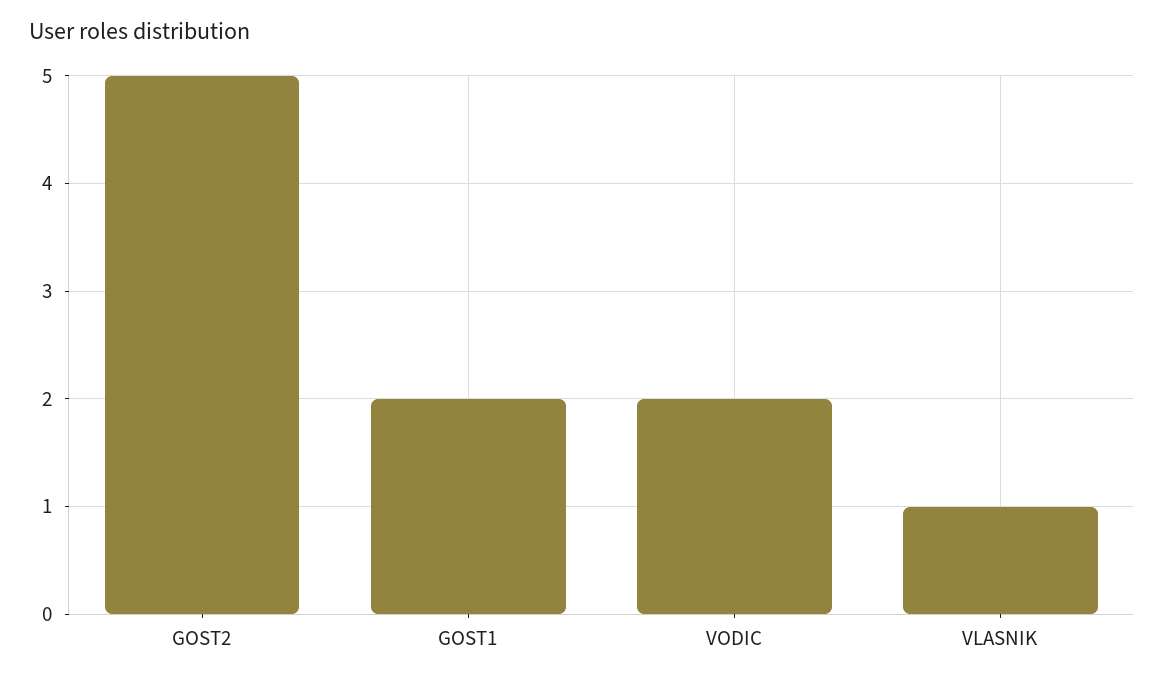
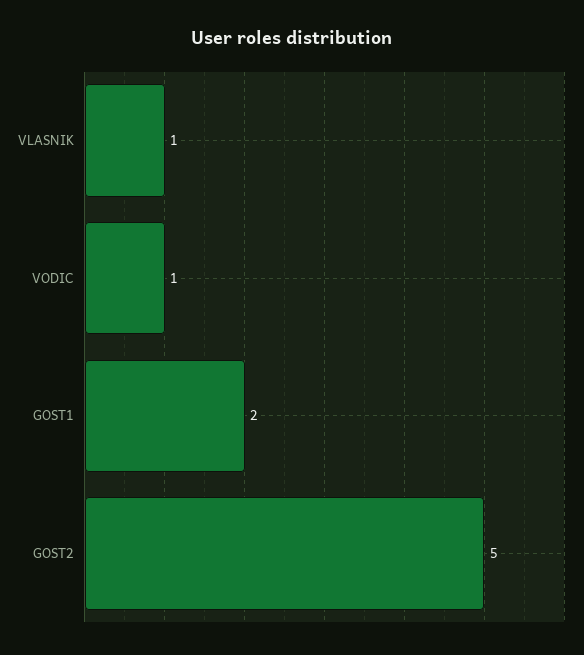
VODIC: 2 -> 1

